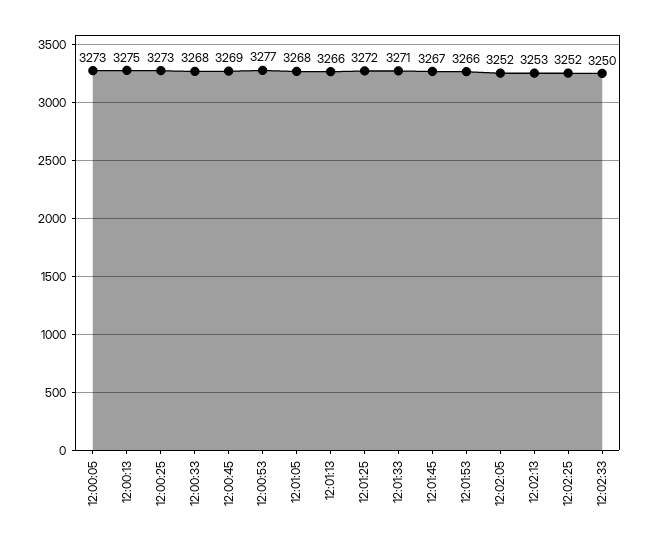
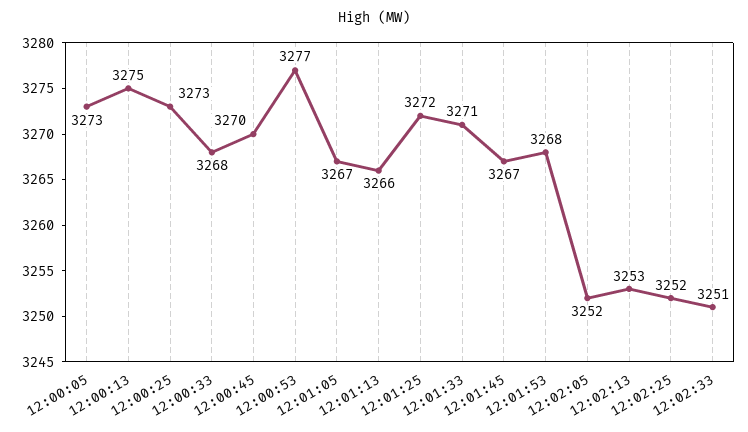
12:00:45: 3269 -> 3270
12:01:05: 3268 -> 3267
12:01:53: 3266 -> 3268
12:02:33: 3250 -> 3251

